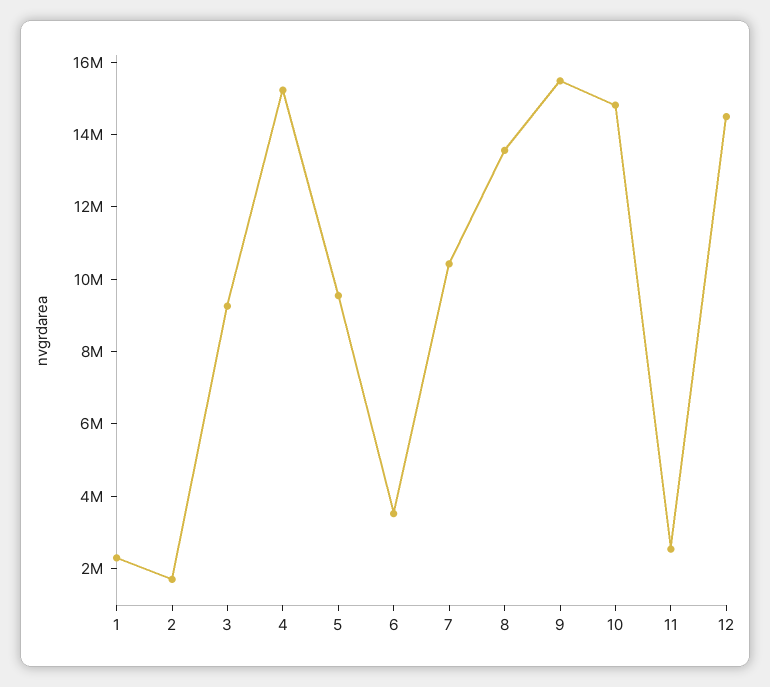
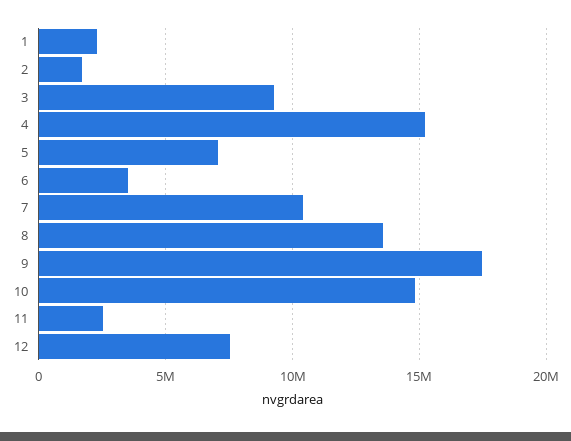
5: 9500000 -> 7000000
9: 15500000 -> 17500000
12: 14500000 -> 7500000

